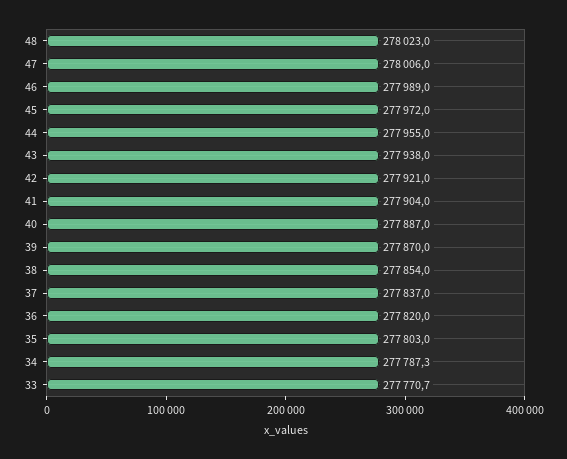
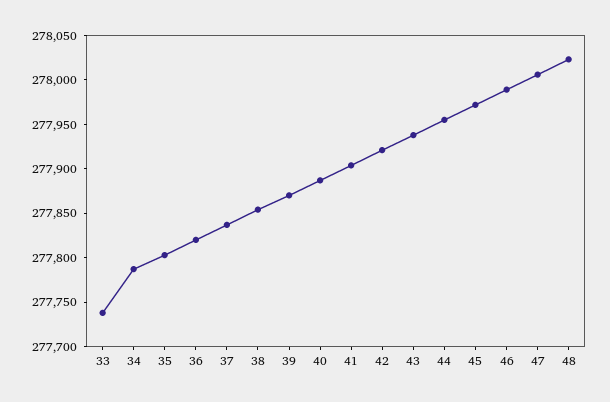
33: 277770.7 -> 277740

